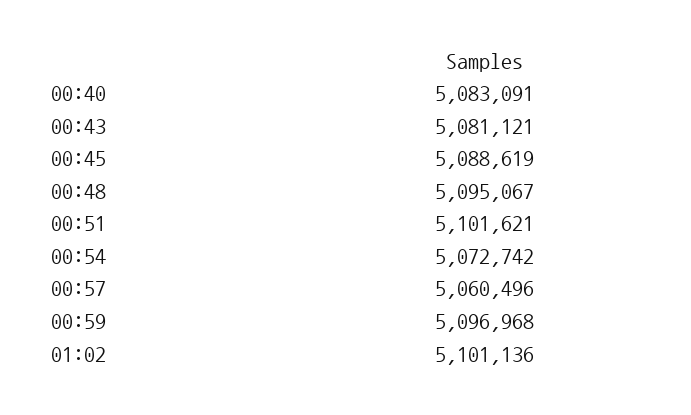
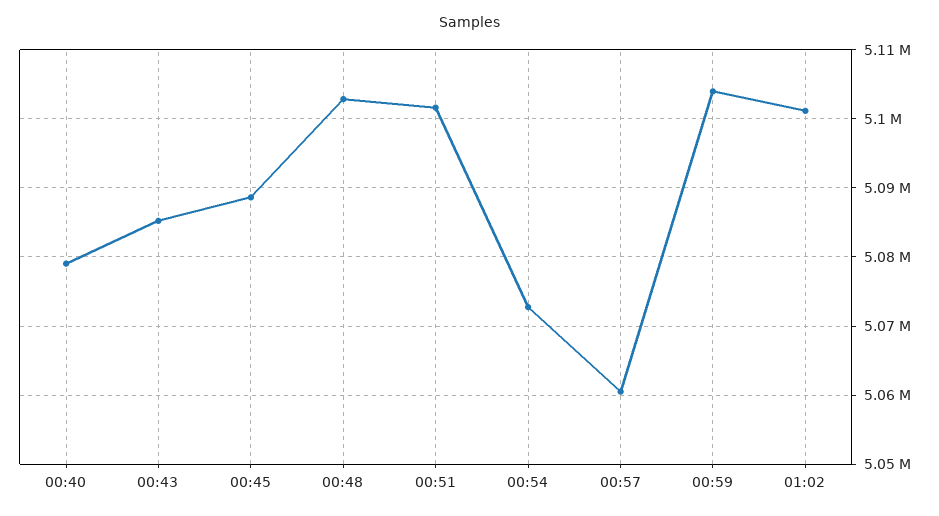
00:40: 5083091 -> 5079000
00:43: 5081121 -> 5085000
00:48: 5095067 -> 5103000
00:59: 5096968 -> 5104000

